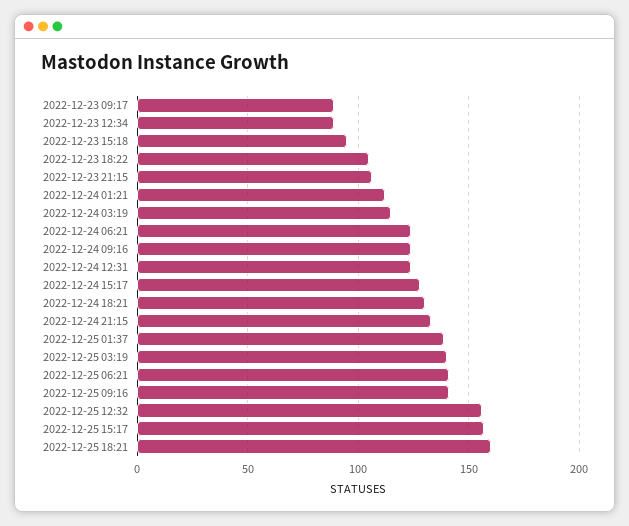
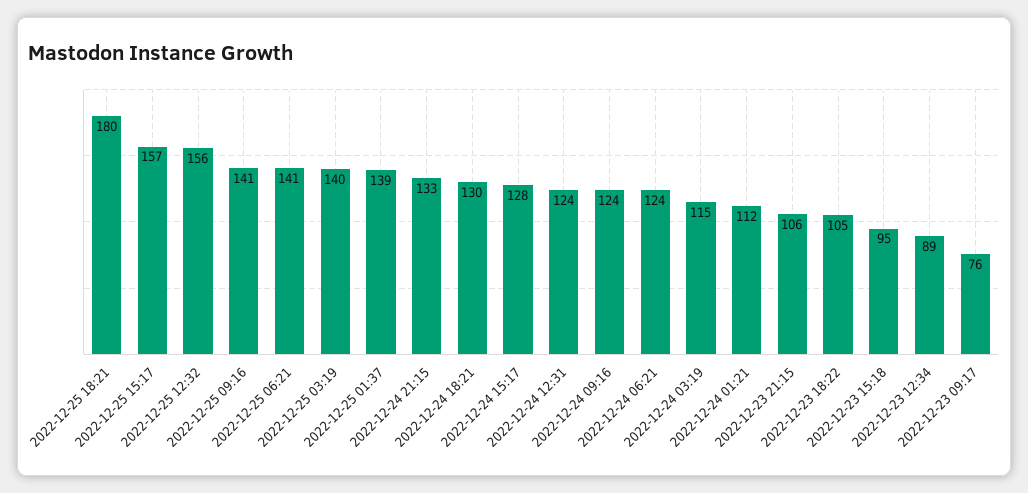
2022-12-23 09:17: 90 -> 76
2022-12-25 18:21: 160 -> 180

